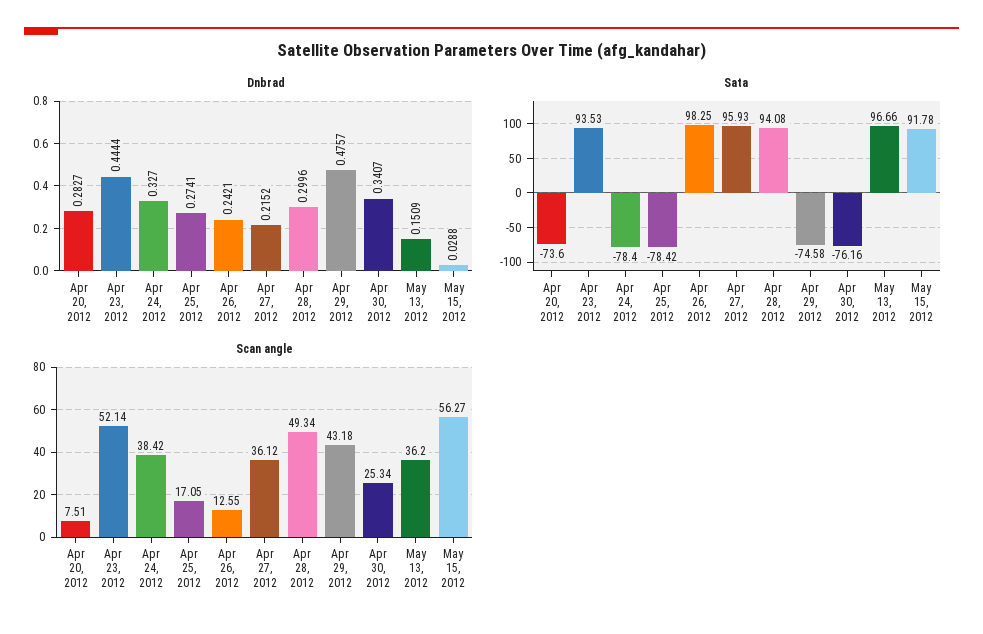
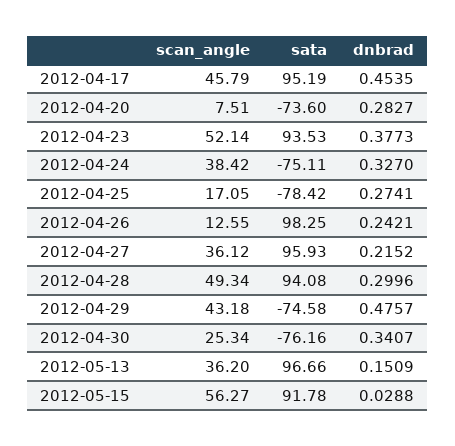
Dnbrad, Apr 23, 2012: 0.4444 -> 0.3773
Sata, Apr 24, 2012: -78.4 -> -75.11
Scan angle, 2012-04-17: none -> 45.79
Sata, 2012-04-17: none -> 95.19
Dnbrad, 2012-04-17: none -> 0.4535

